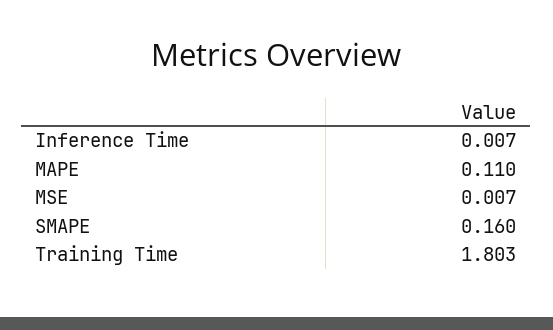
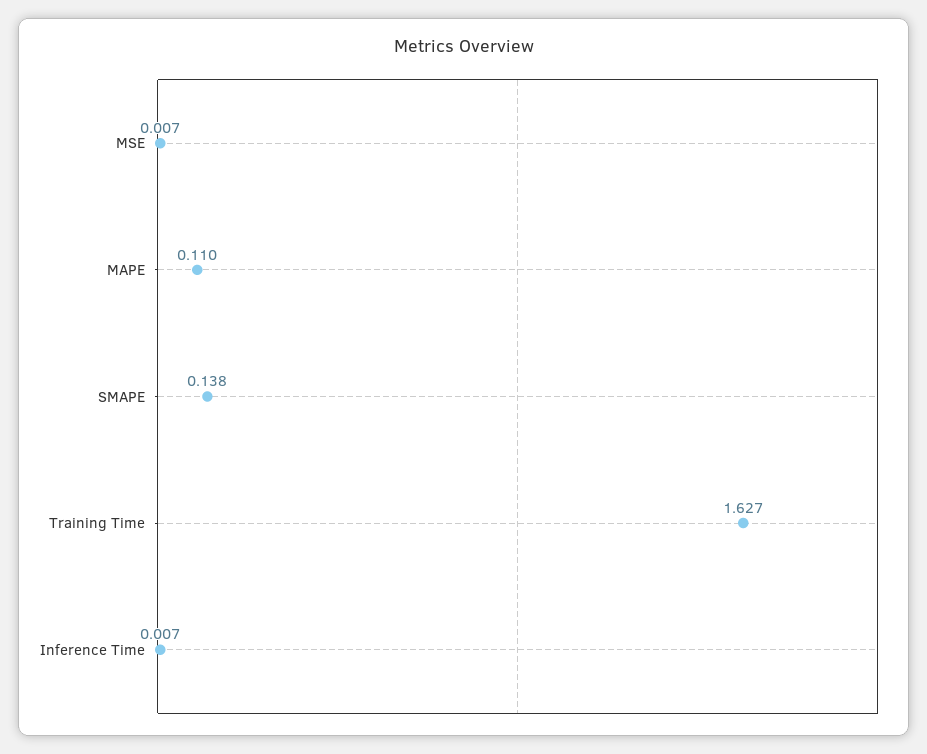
SMAPE: 0.16 -> 0.138
Training Time: 1.803 -> 1.627

